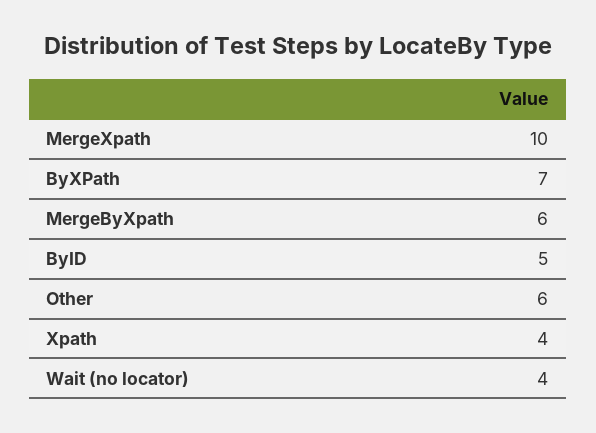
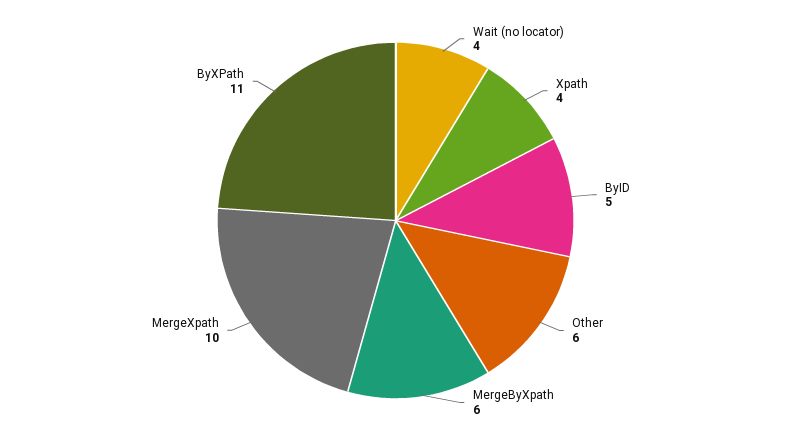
ByXPath: 7 -> 11

